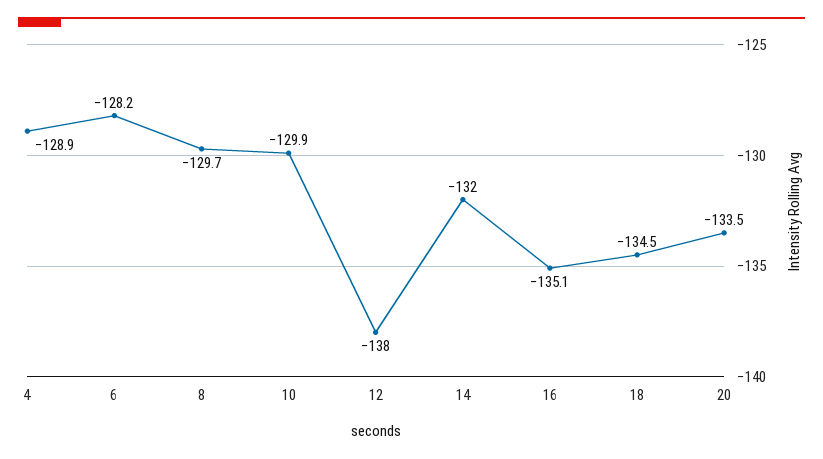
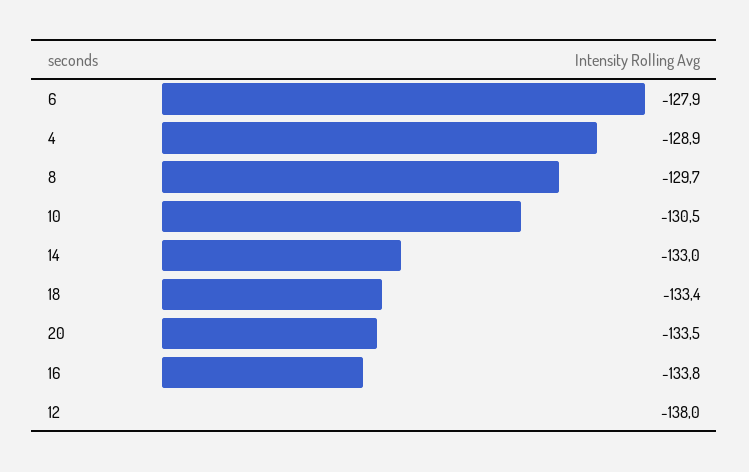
6: -128.2 -> -127.9
10: -129.9 -> -130.5
14: -132 -> -133
16: -135.1 -> -133.8
18: -134.5 -> -133.4

